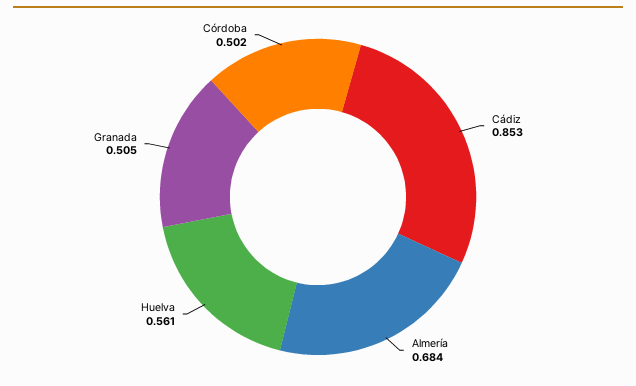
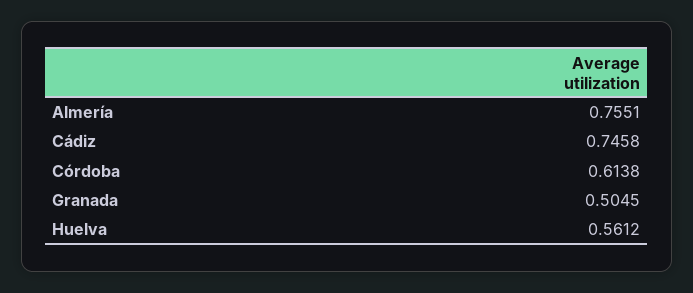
Cádiz: 0.853 -> 0.7458
Almería: 0.684 -> 0.7551
Córdoba: 0.502 -> 0.6138

